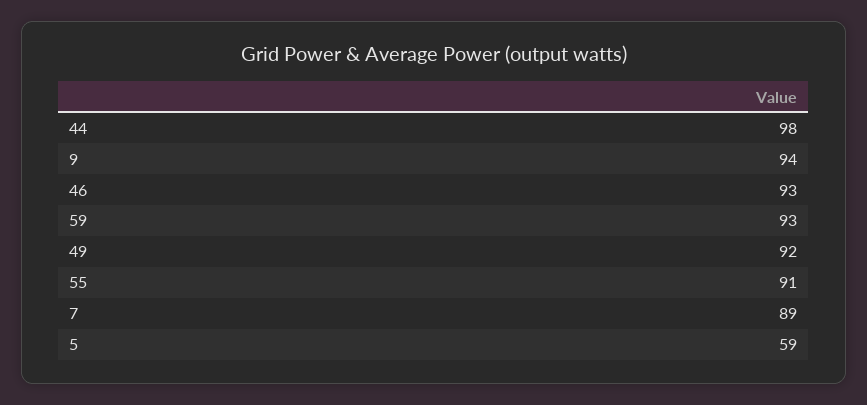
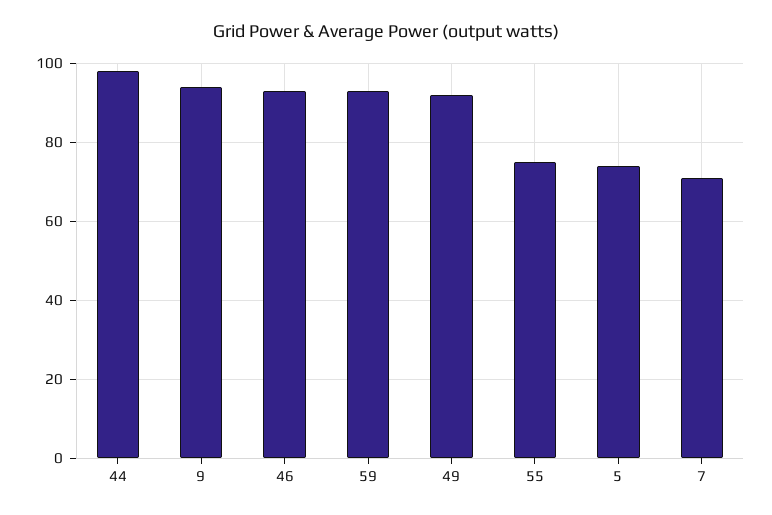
55: 91 -> 75
7: 89 -> 70
5: 59 -> 75

